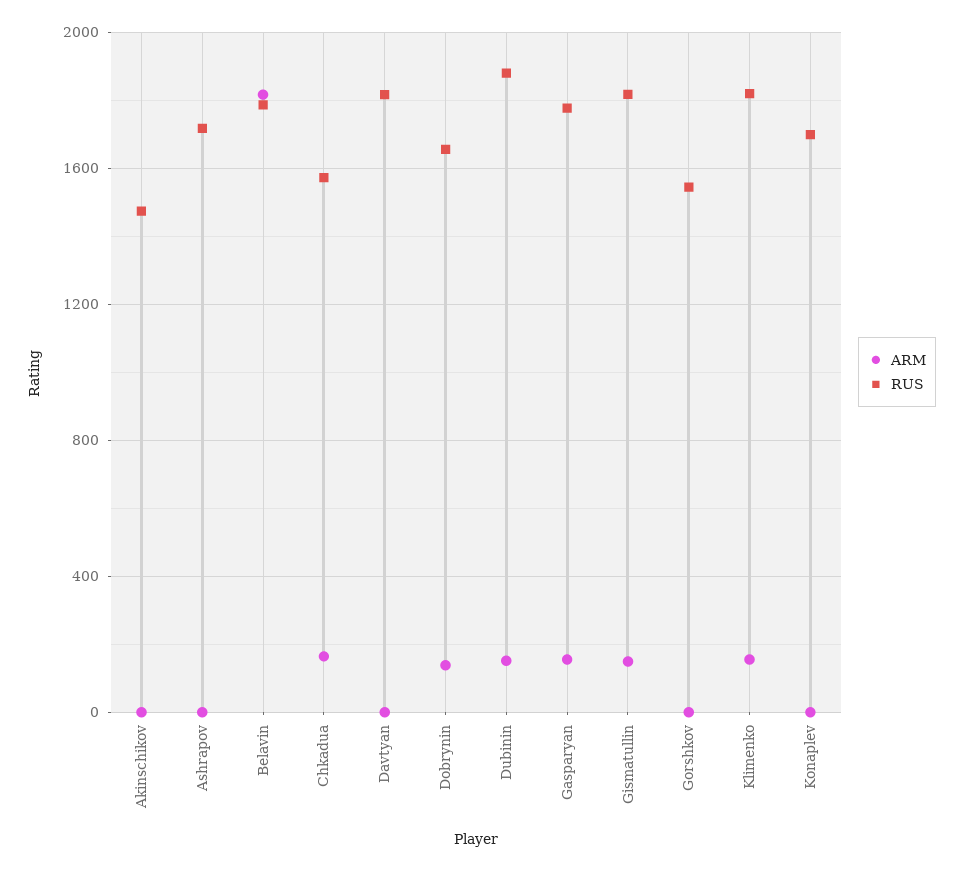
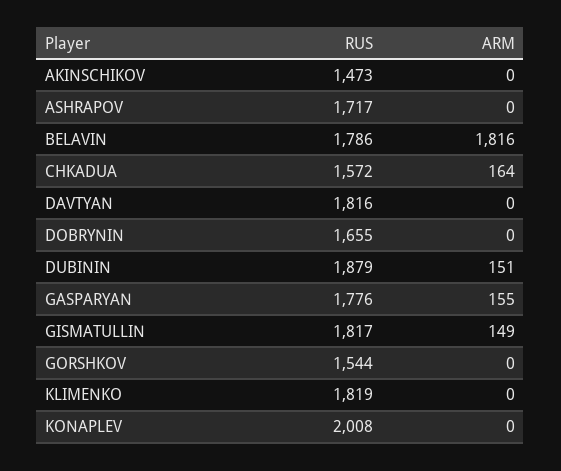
ARM, Dobrynin: 150 -> 0
ARM, Klimenko: 150 -> 0
RUS, Konaplev: 1700 -> 2008

